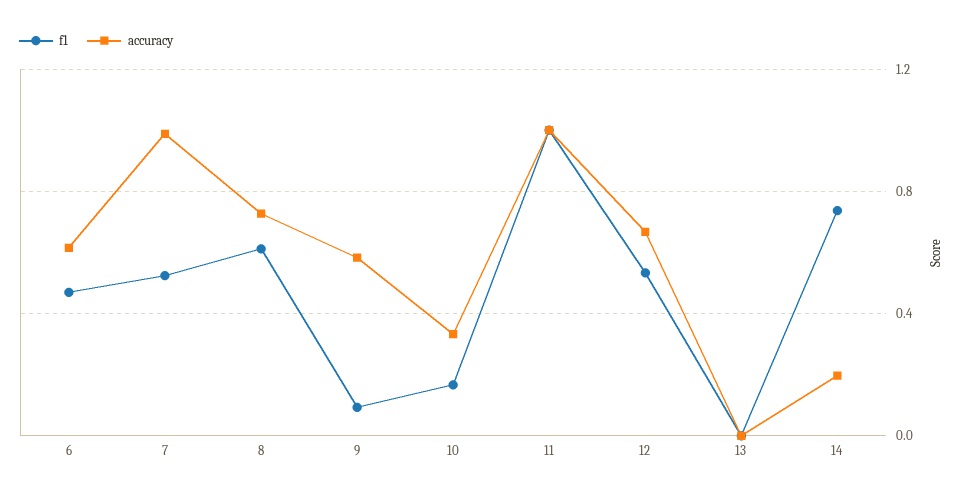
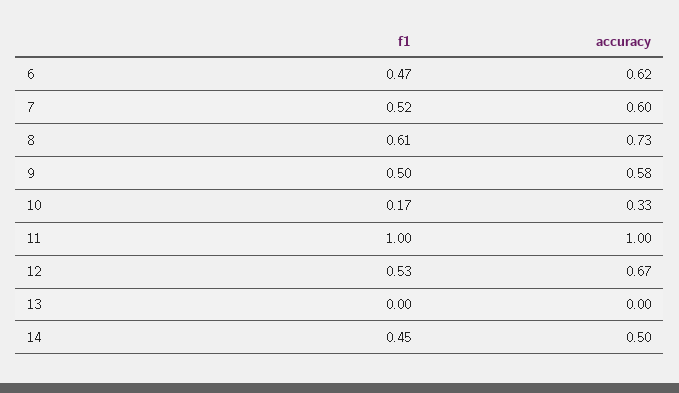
accuracy, 7: 1 -> 0.6
f1, 9: 0.1 -> 0.5
f1, 14: 0.75 -> 0.45
accuracy, 14: 0.2 -> 0.5

